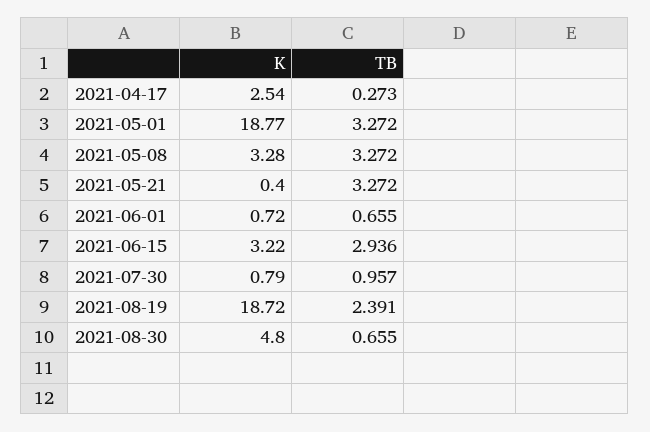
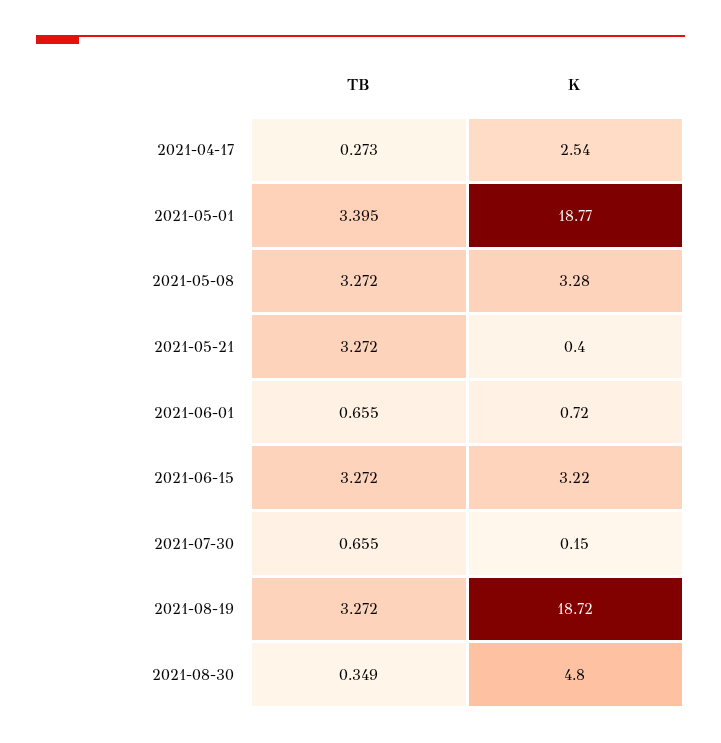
TB, 2021-05-01: 3.272 -> 3.395
TB, 2021-06-15: 2.936 -> 3.272
K, 2021-07-30: 0.79 -> 0.15
TB, 2021-07-30: 0.957 -> 0.655
TB, 2021-08-19: 2.391 -> 3.272
TB, 2021-08-30: 0.655 -> 0.349

